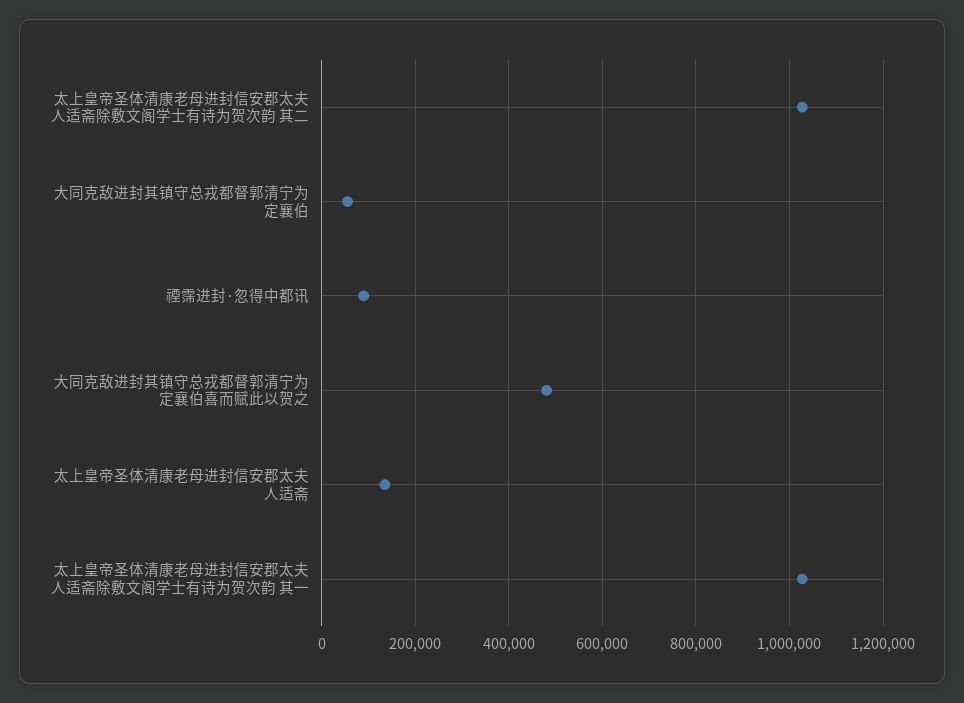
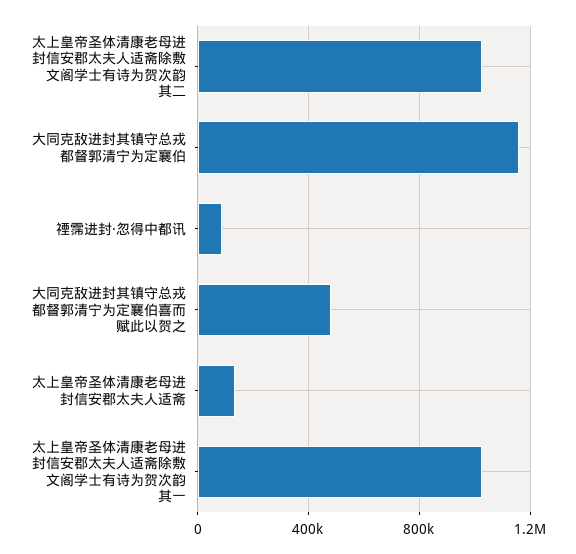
大同克敌进封其镇守总戎都督郭清宁为定襄伯: 60000 -> 1150000

